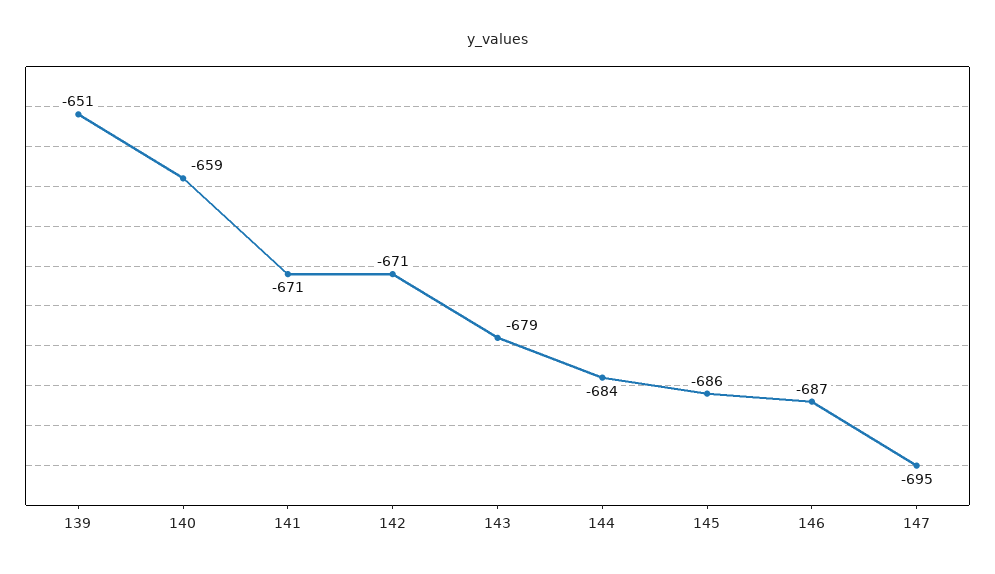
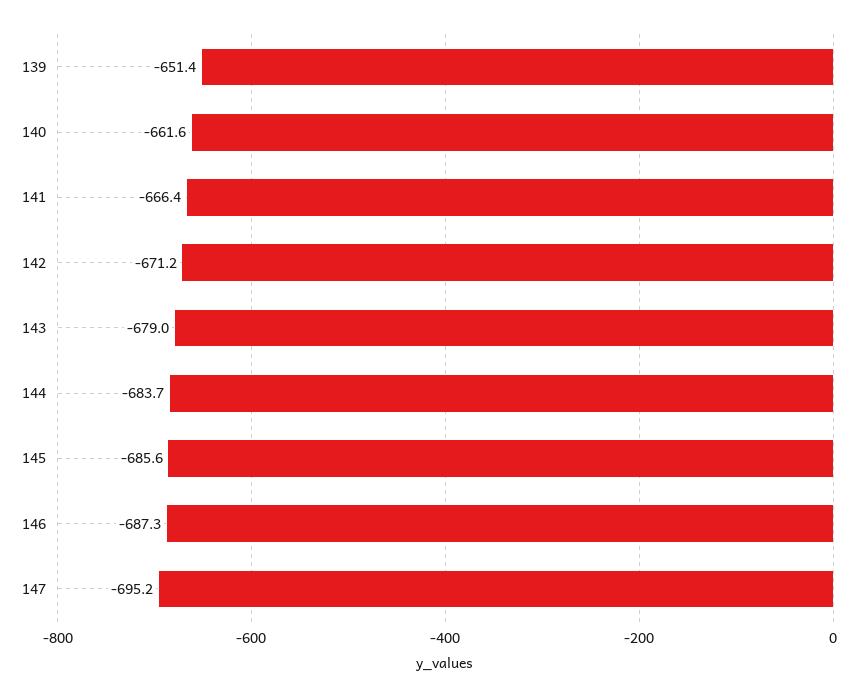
140: -659 -> -661.6
141: -671 -> -666.4

